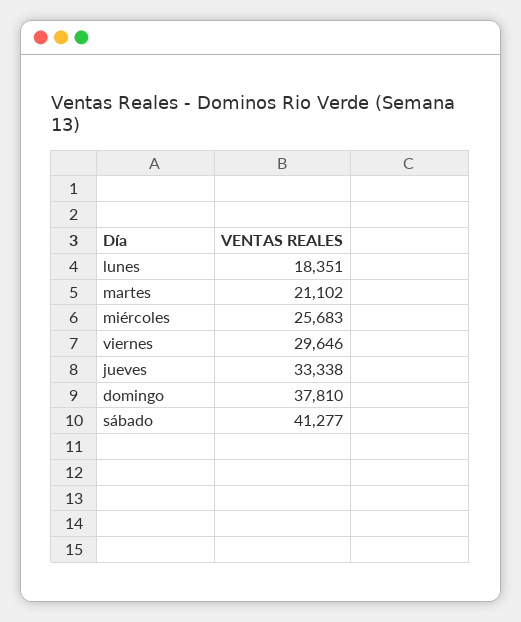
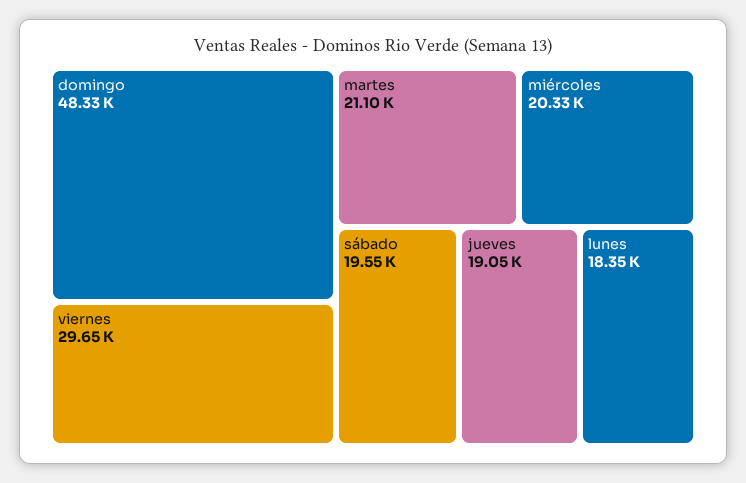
miércoles: 25683 -> 20330
jueves: 33338 -> 19050
domingo: 37810 -> 48330
sábado: 41277 -> 19550

